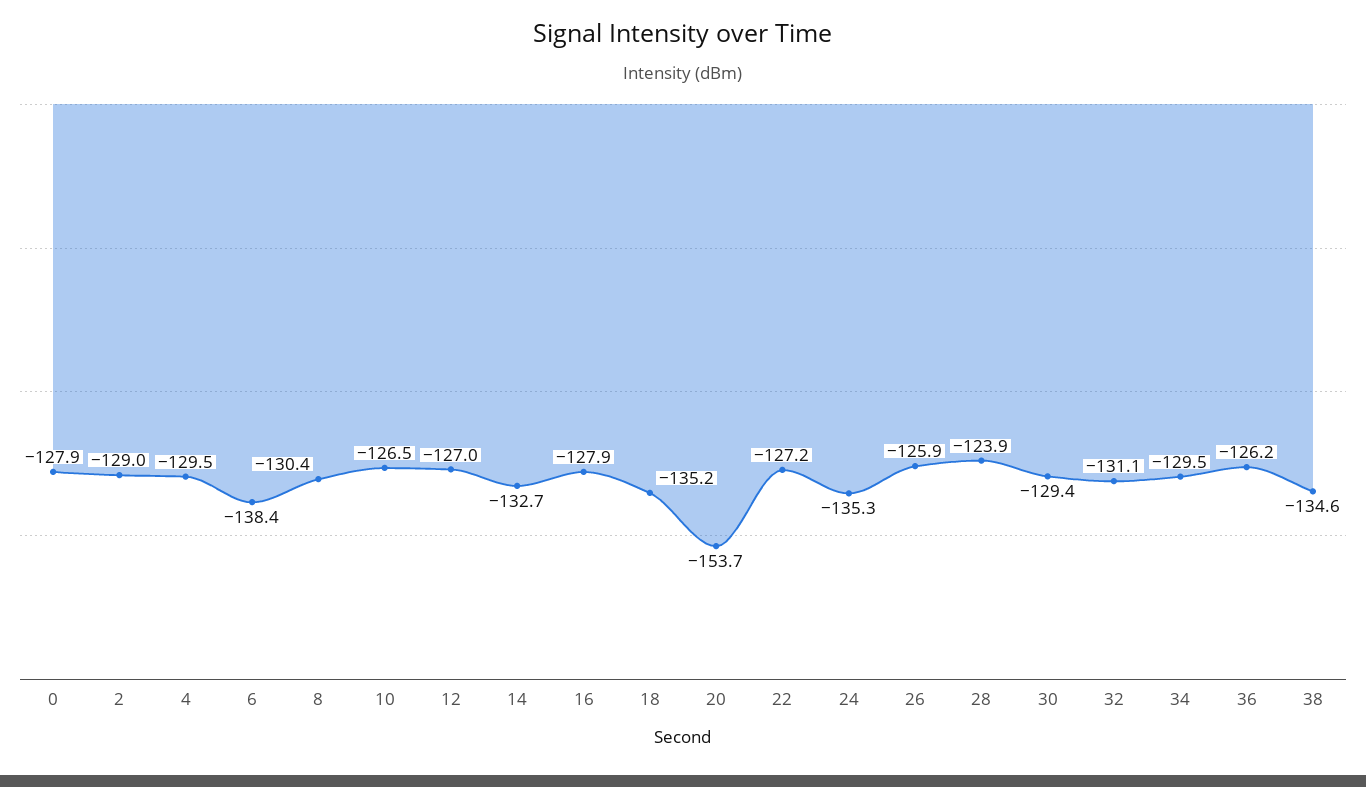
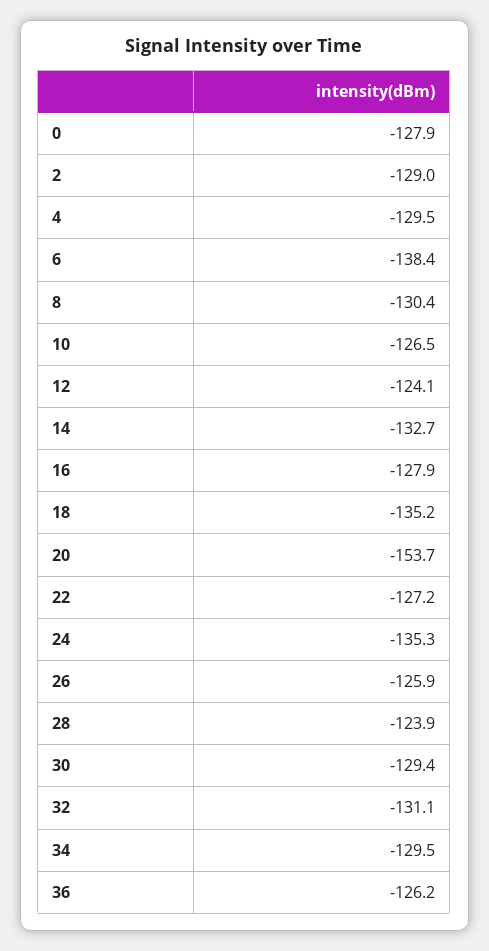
12: -127 -> -124.1
38: -134.6 -> none

